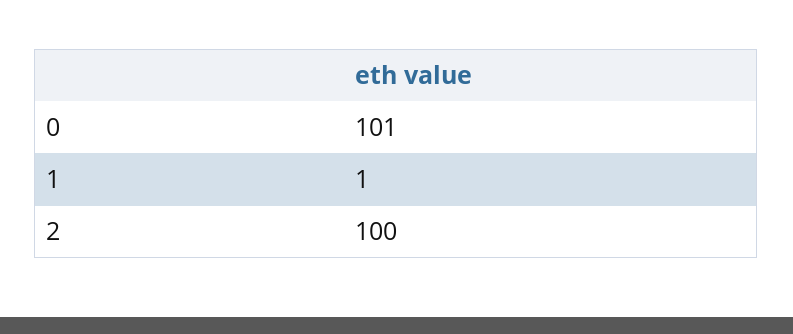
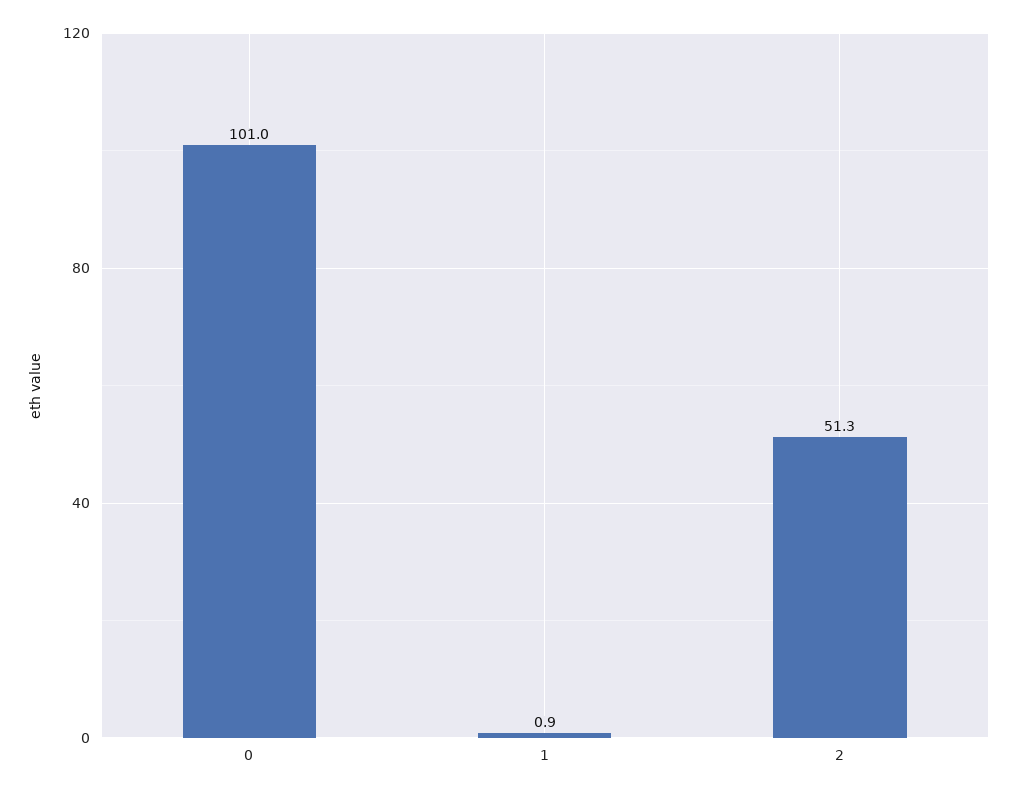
2: 100 -> 51.3

